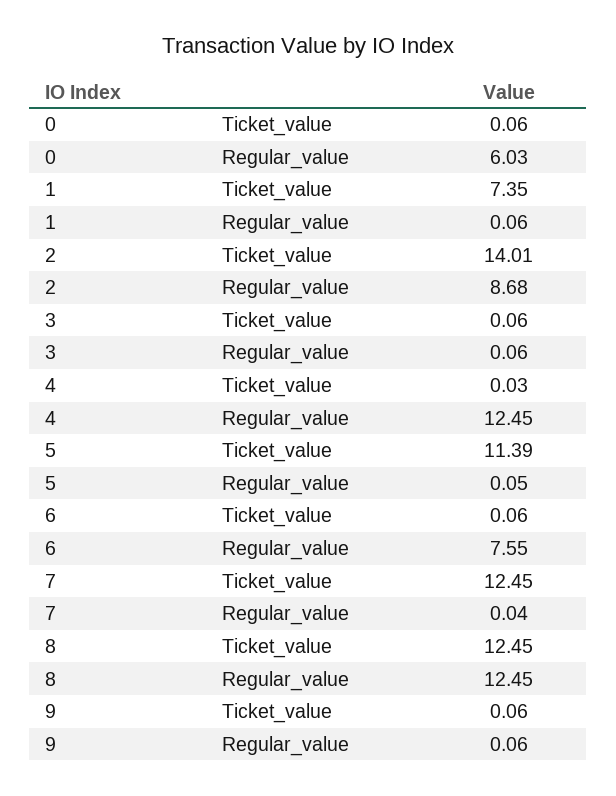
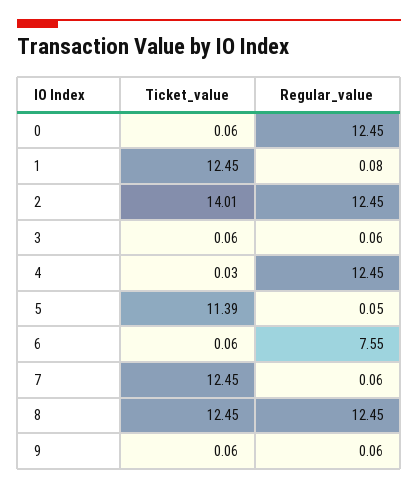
0, Regular_value: 6.03 -> 12.45
1, Ticket_value: 7.35 -> 12.45
1, Regular_value: 0.06 -> 0.08
2, Regular_value: 8.68 -> 12.45
7, Regular_value: 0.04 -> 0.06

